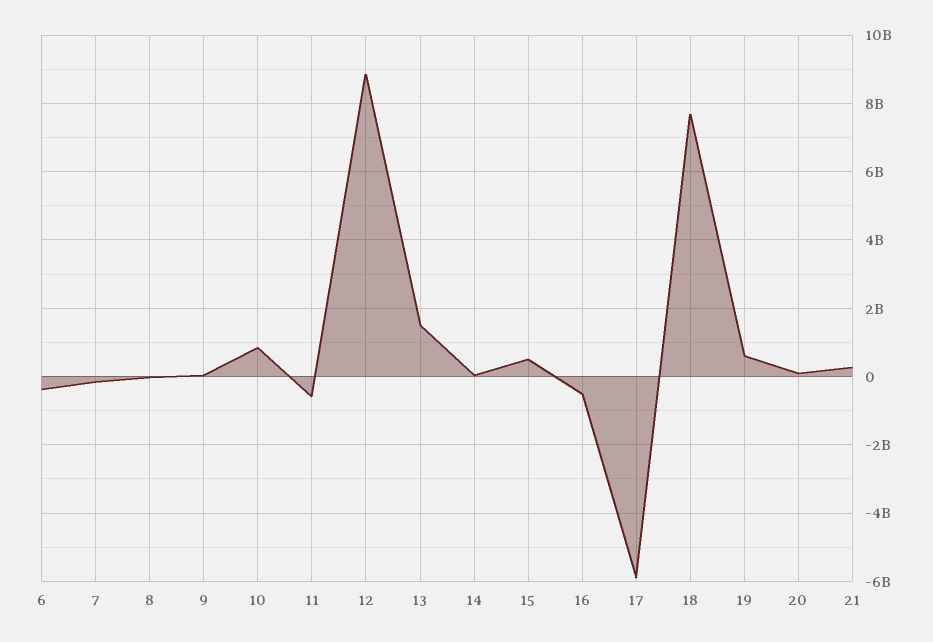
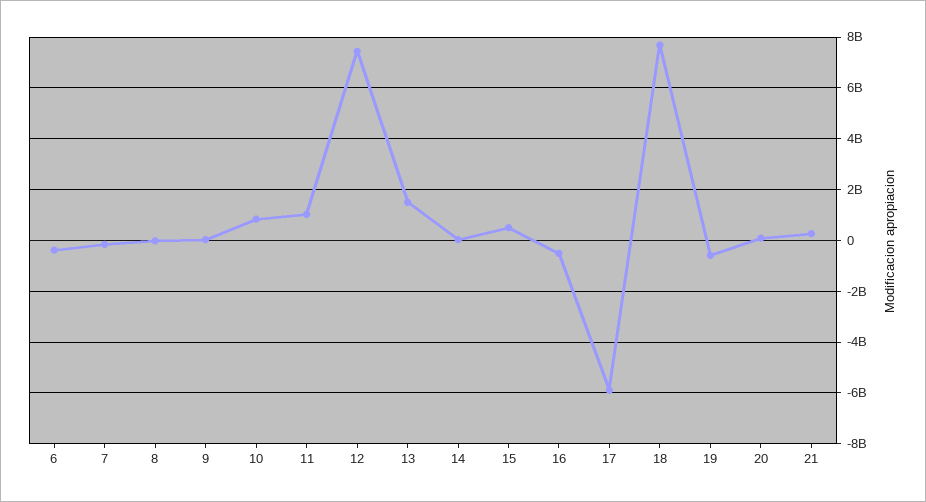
11: -600000000 -> 1000000000
12: 8800000000 -> 7500000000
19: 600000000 -> -500000000

